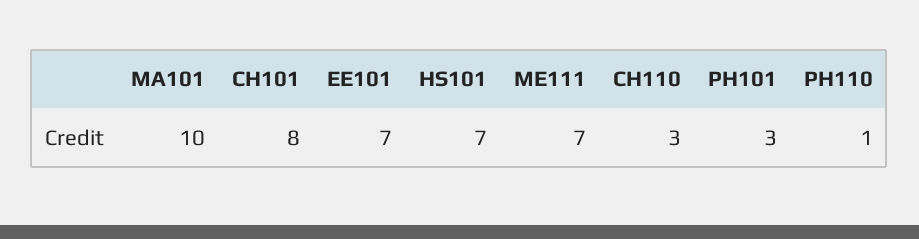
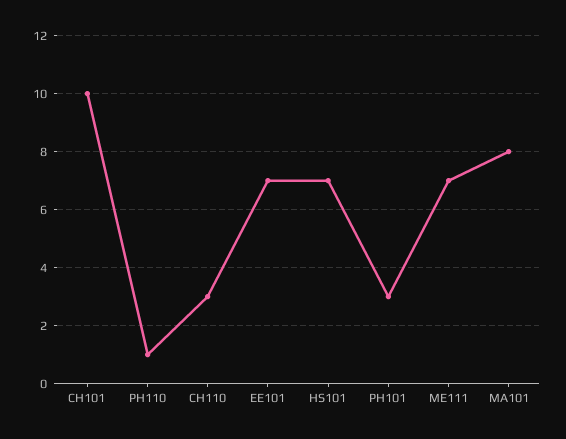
MA101: 10 -> 8
CH101: 8 -> 10

